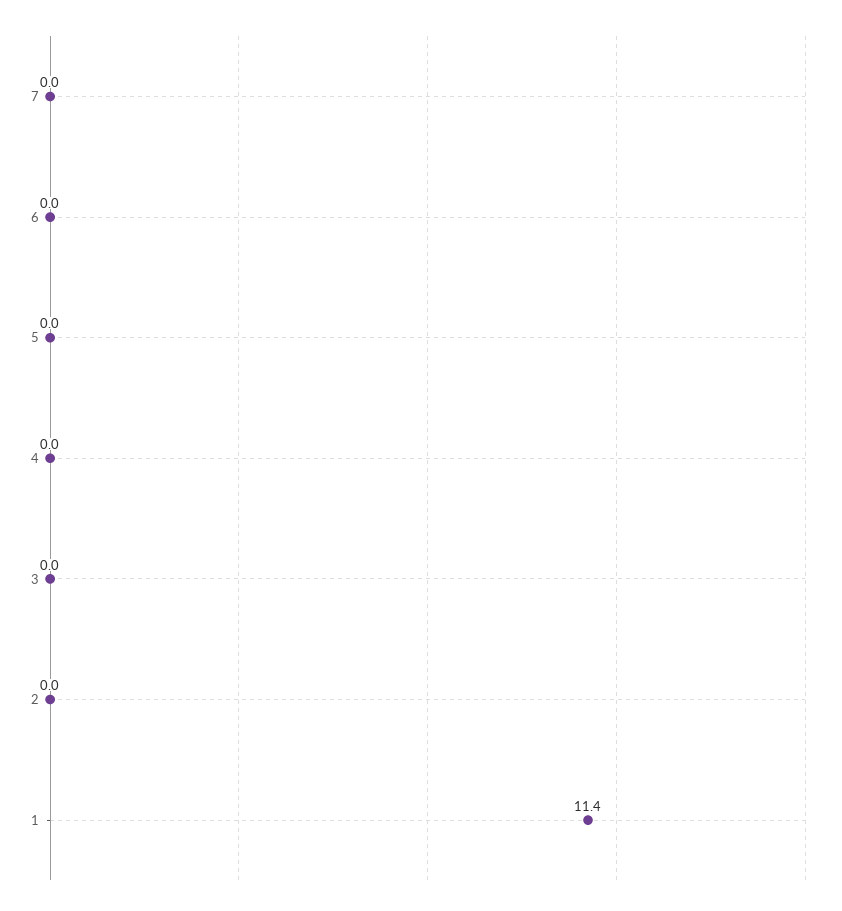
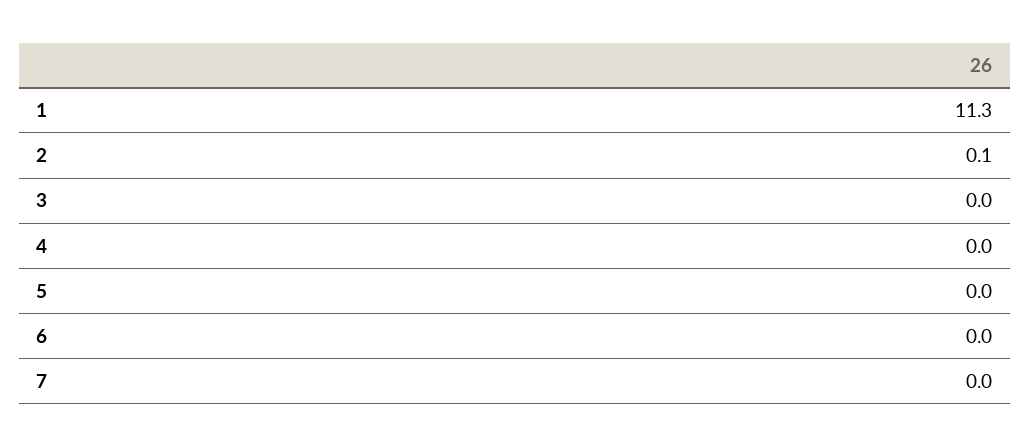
2: 0 -> 0.1
1: 11.4 -> 11.3

